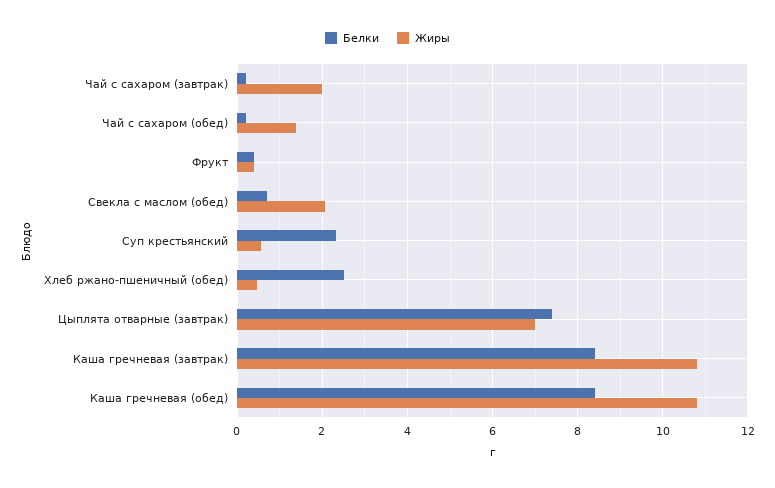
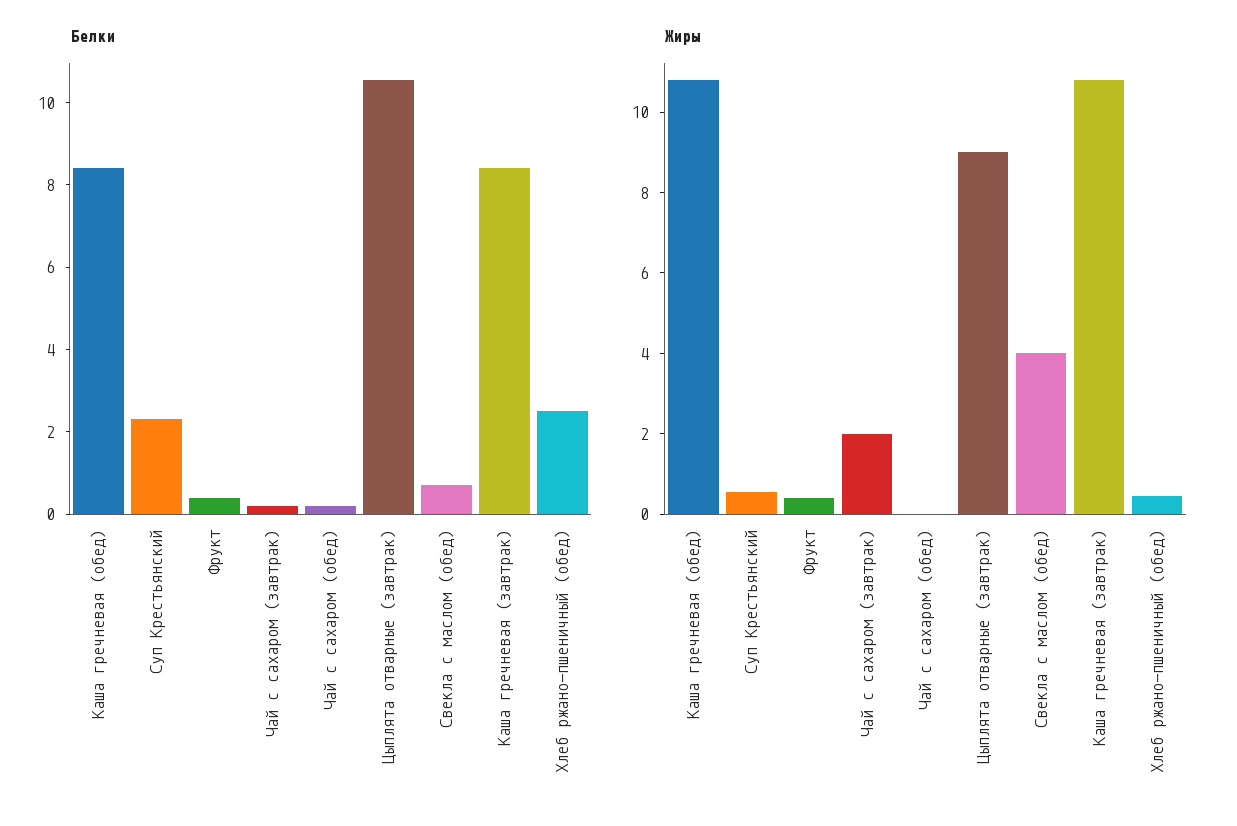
Жиры, Чай с сахаром (обед): 1.4 -> 0
Жиры, Свекла с маслом (обед): 2 -> 4
Белки, Цыплята отварные (завтрак): 7.4 -> 10.5
Жиры, Цыплята отварные (завтрак): 7 -> 9

